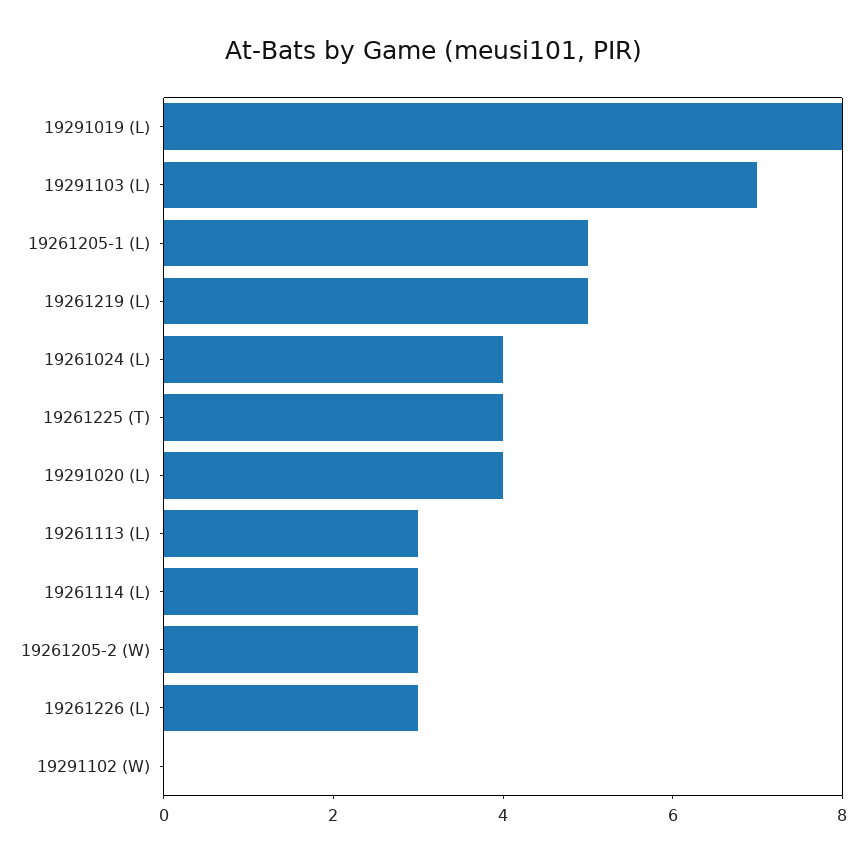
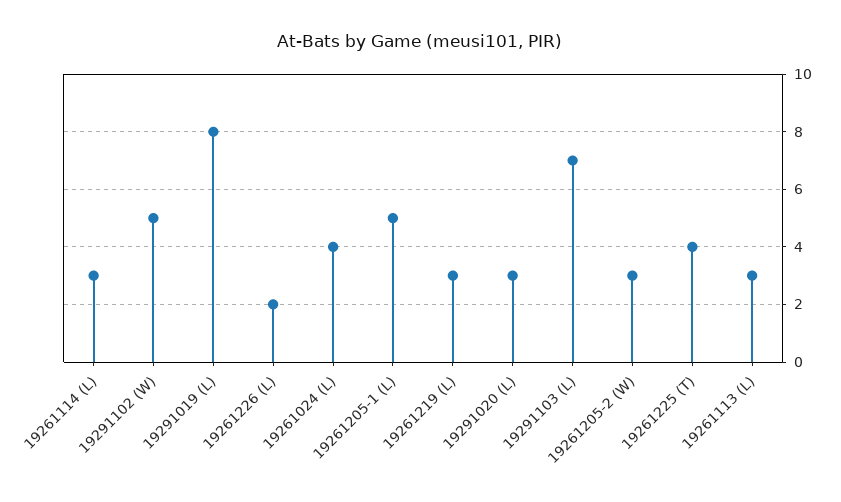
19261219 (L): 5 -> 3
19291020 (L): 4 -> 3
19261226 (L): 3 -> 2
19291102 (W): 0 -> 5

